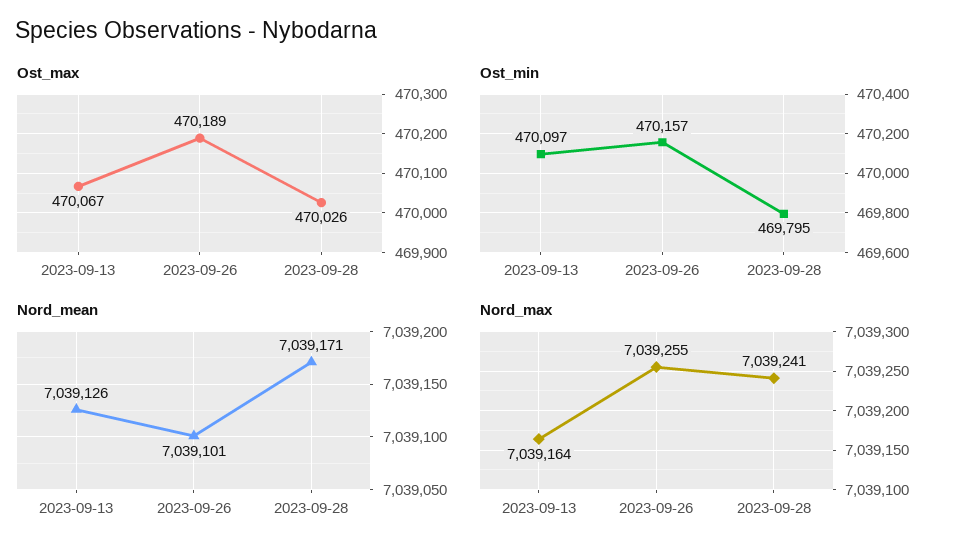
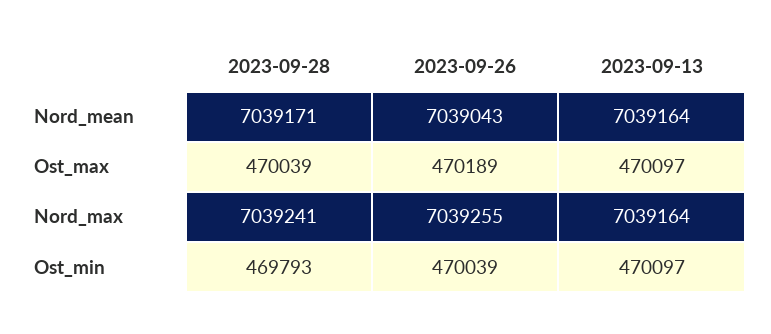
Ost_max, 2023-09-13: 470067 -> 470097
Ost_max, 2023-09-28: 470026 -> 470039
Ost_min, 2023-09-26: 470157 -> 470039
Ost_min, 2023-09-28: 469795 -> 469793
Nord_mean, 2023-09-13: 7039126 -> 7039164
Nord_mean, 2023-09-26: 7039101 -> 7039043

